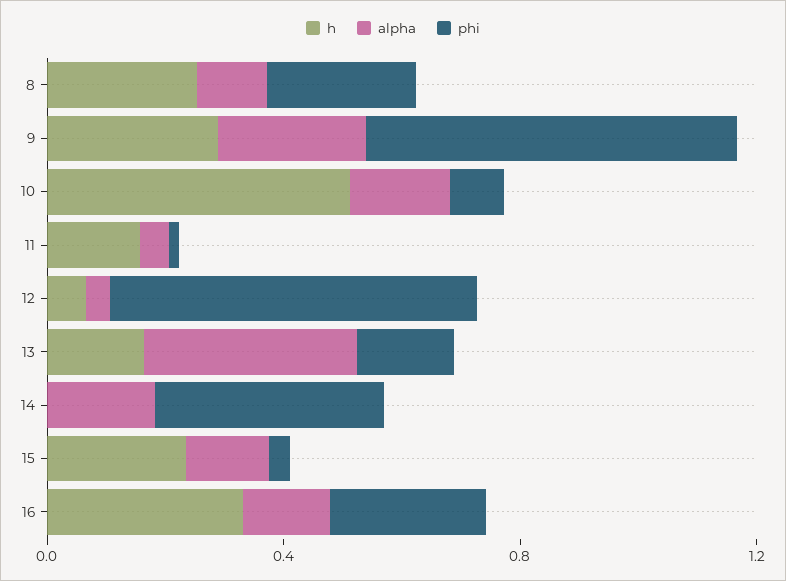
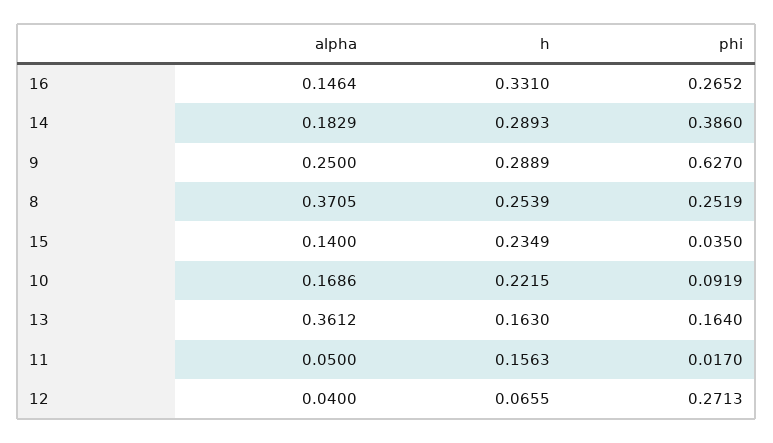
alpha, 8: 0.1 -> 0.3705
h, 10: 0.5 -> 0.2215
phi, 12: 0.6 -> 0.2713
h, 14: 0 -> 0.2893

